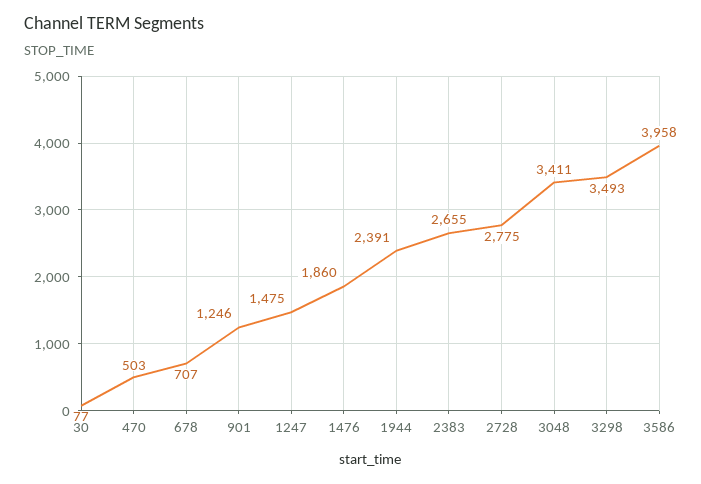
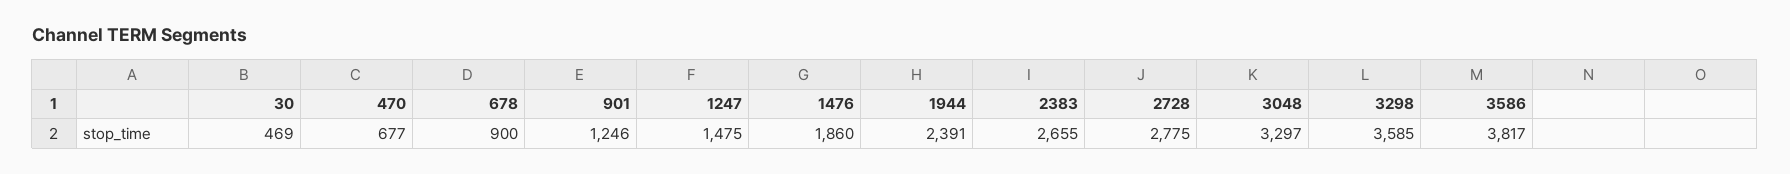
30: 77 -> 469
470: 503 -> 677
678: 707 -> 900
3048: 3411 -> 3297
3298: 3493 -> 3585
3586: 3958 -> 3817

